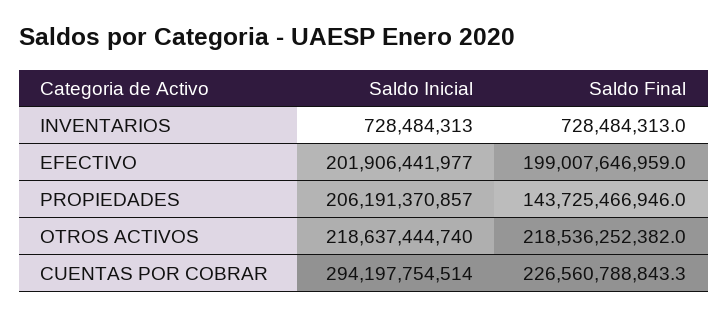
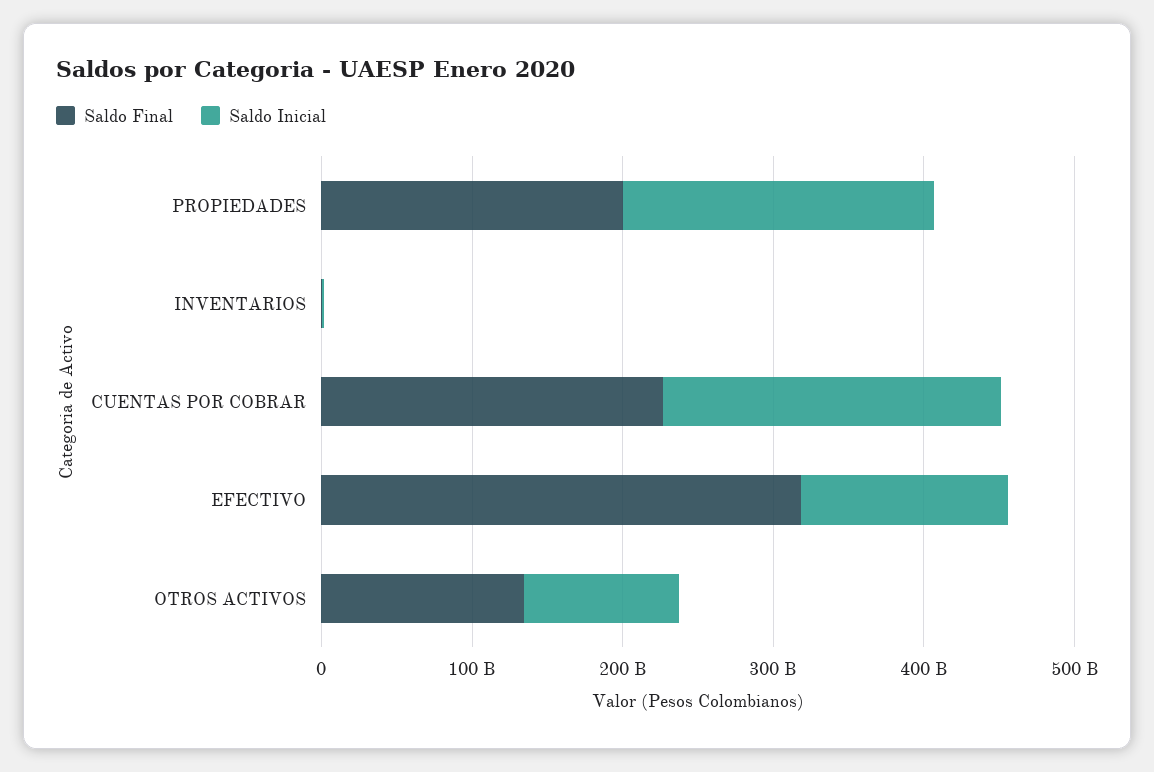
Saldo Inicial, EFECTIVO: 201906441977 -> 140000000000
Saldo Final, EFECTIVO: 199007646959 -> 320000000000
Saldo Final, PROPIEDADES: 143725466946 -> 200000000000
Saldo Inicial, OTROS ACTIVOS: 218637444740 -> 100000000000
Saldo Final, OTROS ACTIVOS: 218536252382 -> 140000000000
Saldo Inicial, CUENTAS POR COBRAR: 294197754514 -> 220000000000

